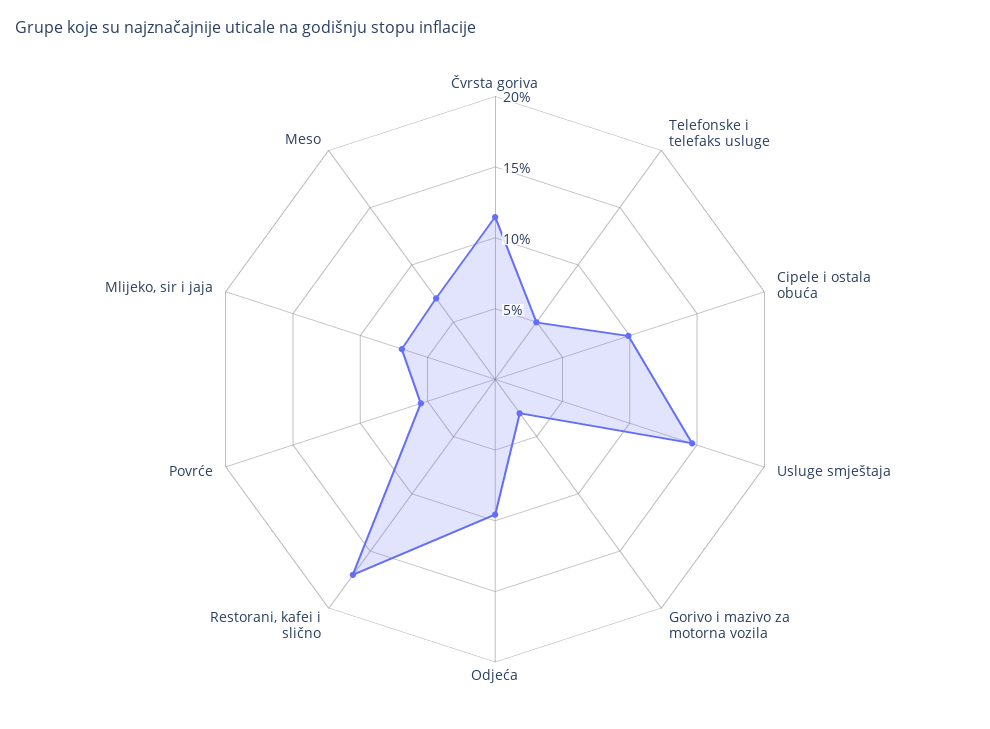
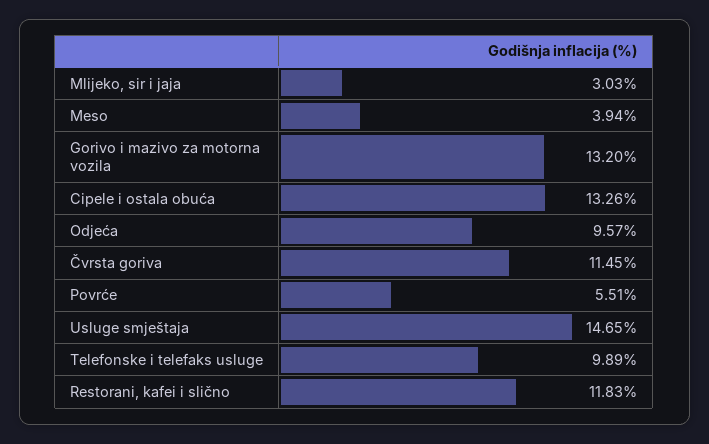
Telefonske i telefaks usluge: 5 -> 9.89
Cipele i ostala obuća: 10 -> 13.26
Gorivo i mazivo za motorna vozila: 3 -> 13.2
Restorani, kafei i slično: 17 -> 11.83
Mlijeko, sir i jaja: 7 -> 3.03
Meso: 7 -> 3.94

